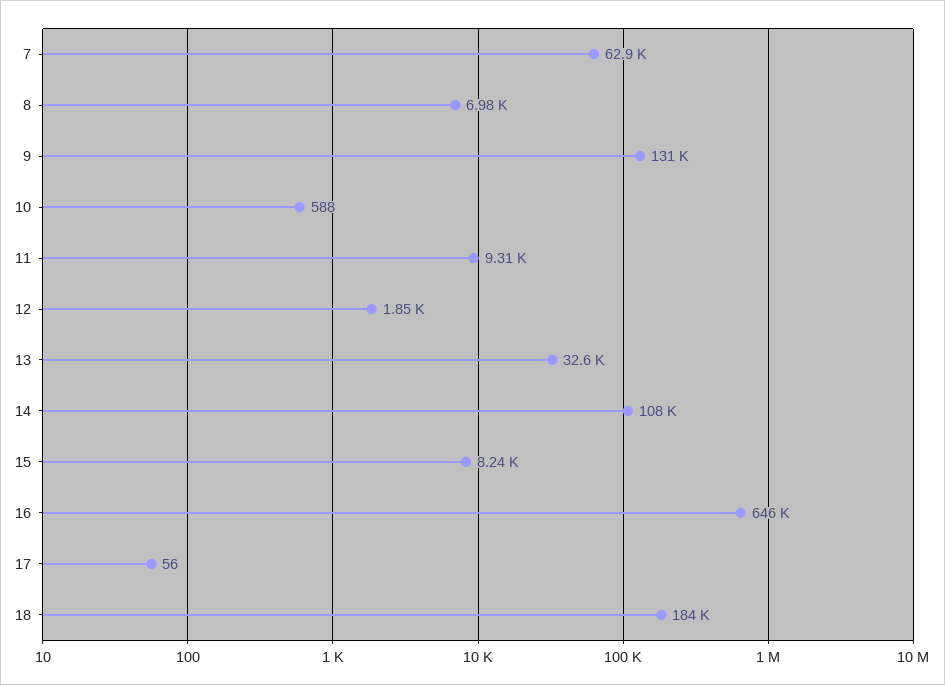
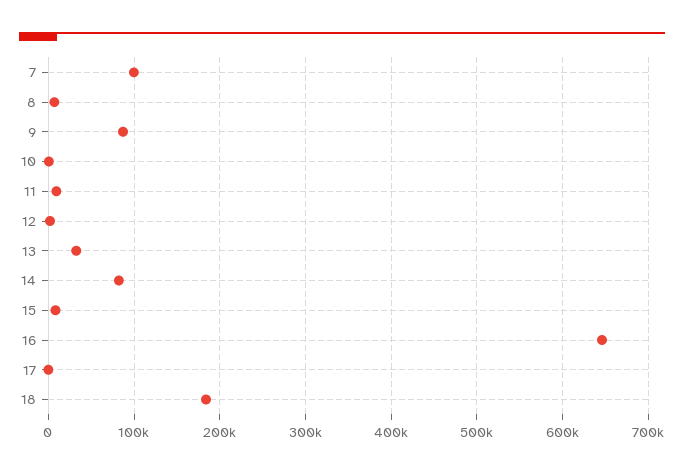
7: 62900 -> 100000
9: 131000 -> 90000
14: 108000 -> 80000

